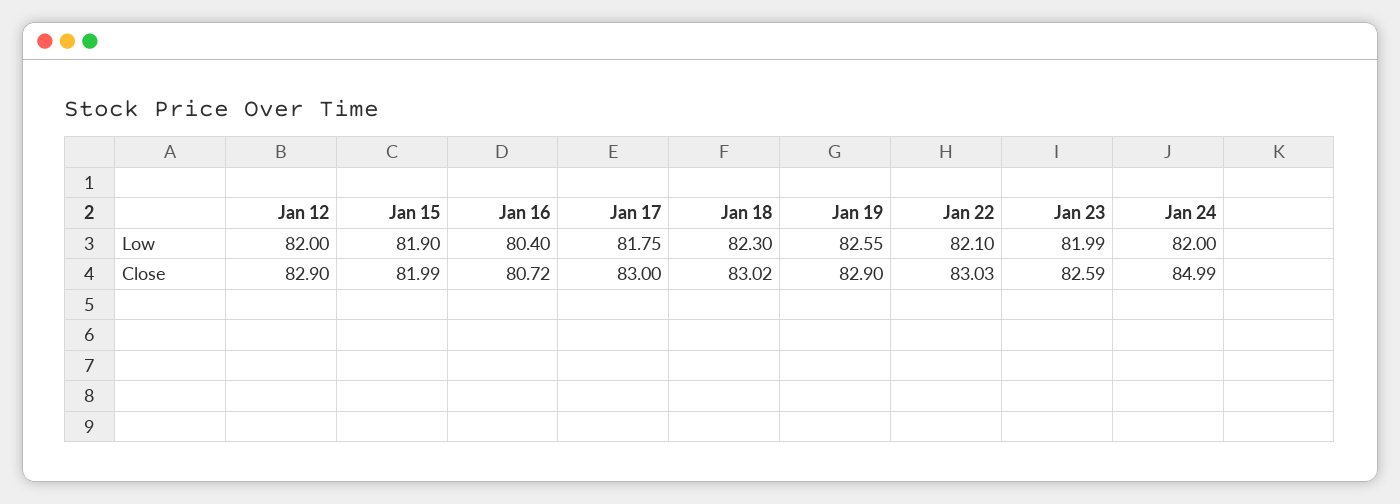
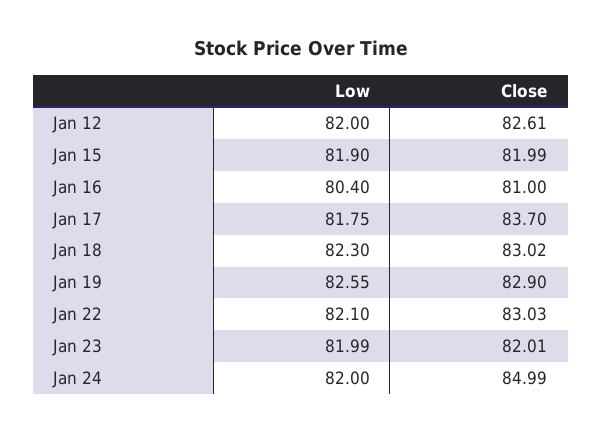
Jan 12, Close: 82.9 -> 82.61
Jan 16, Close: 80.72 -> 81
Jan 17, Close: 83 -> 83.7
Jan 23, Close: 82.59 -> 82.01

